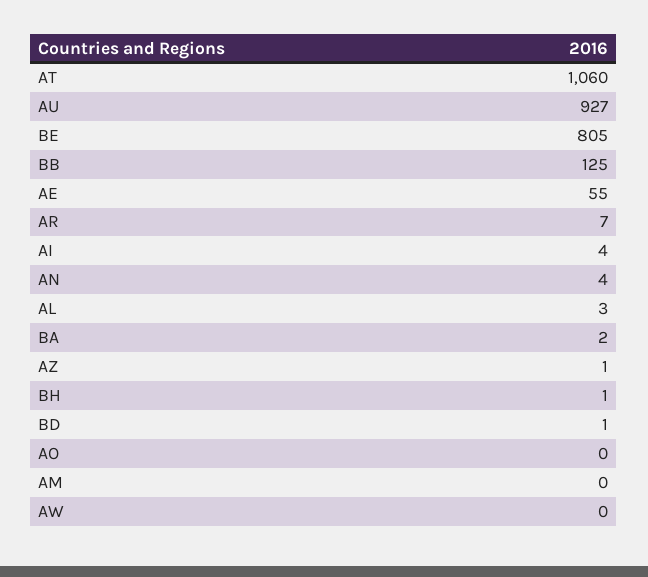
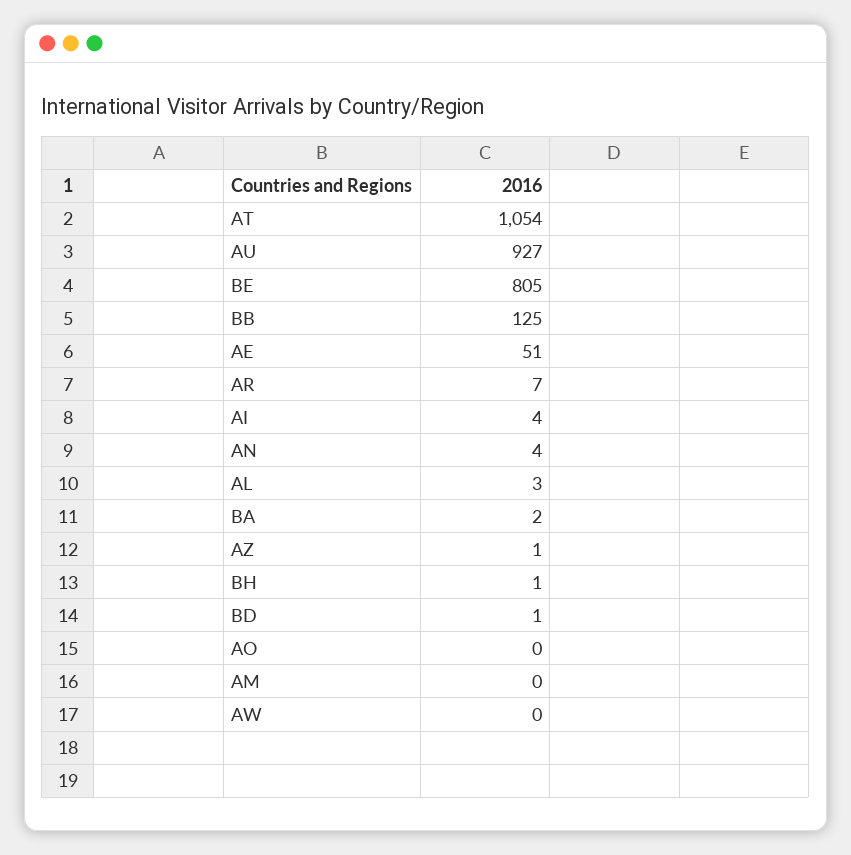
AT: 1060 -> 1054
AE: 55 -> 51

